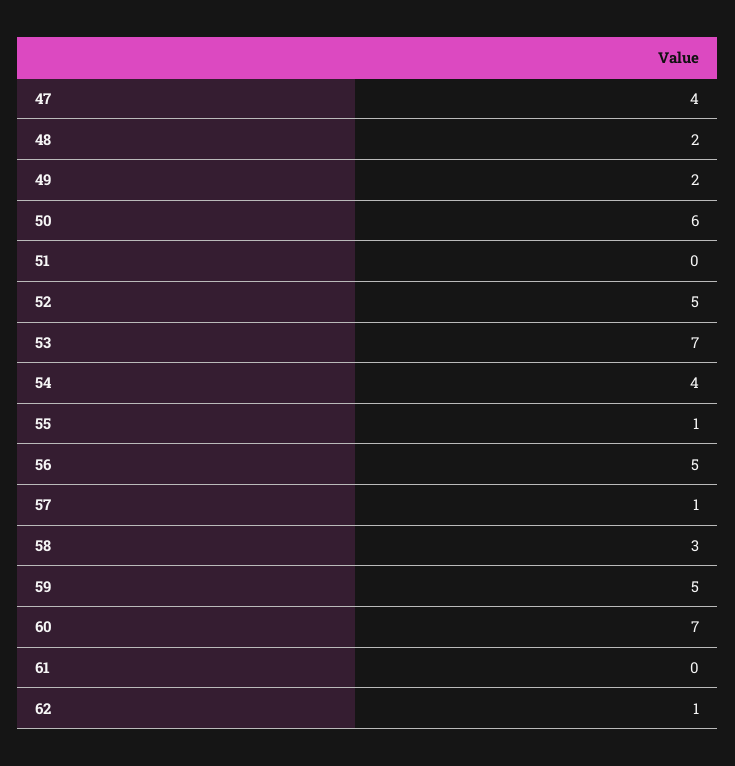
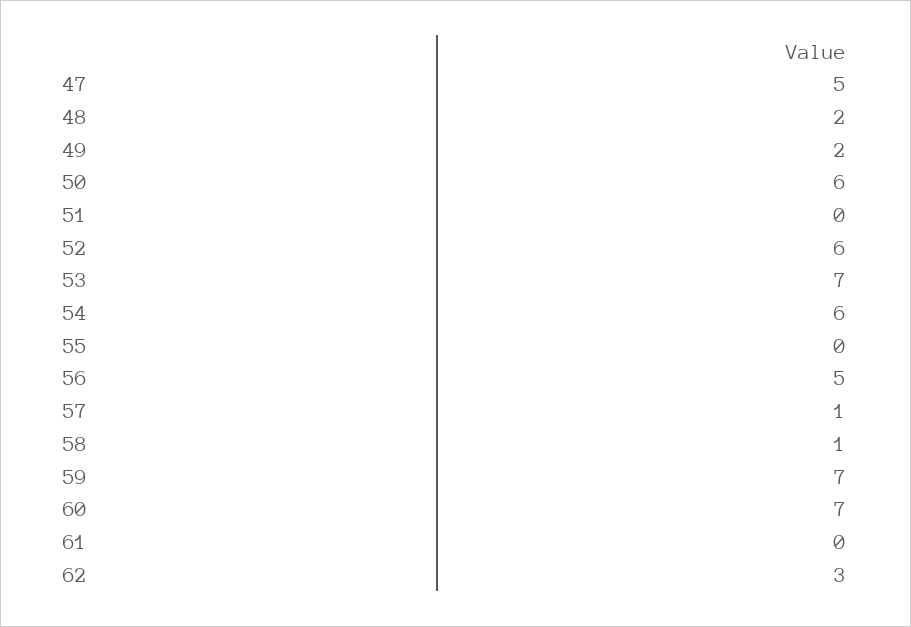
47: 4 -> 5
52: 5 -> 6
54: 4 -> 6
55: 1 -> 0
58: 3 -> 1
59: 5 -> 7
62: 1 -> 3

